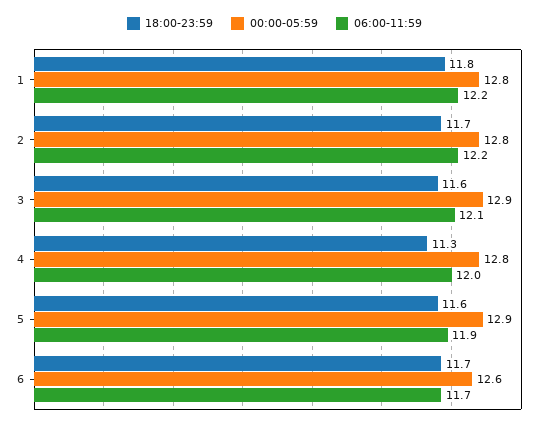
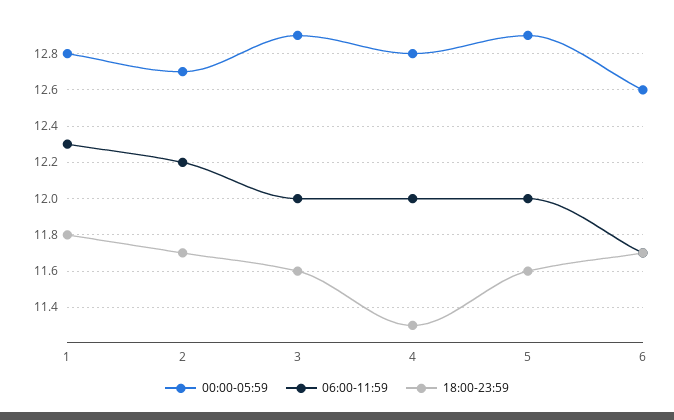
06:00-11:59, 1: 12.2 -> 12.3
00:00-05:59, 2: 12.8 -> 12.7
06:00-11:59, 3: 12.1 -> 12
06:00-11:59, 5: 11.9 -> 12

